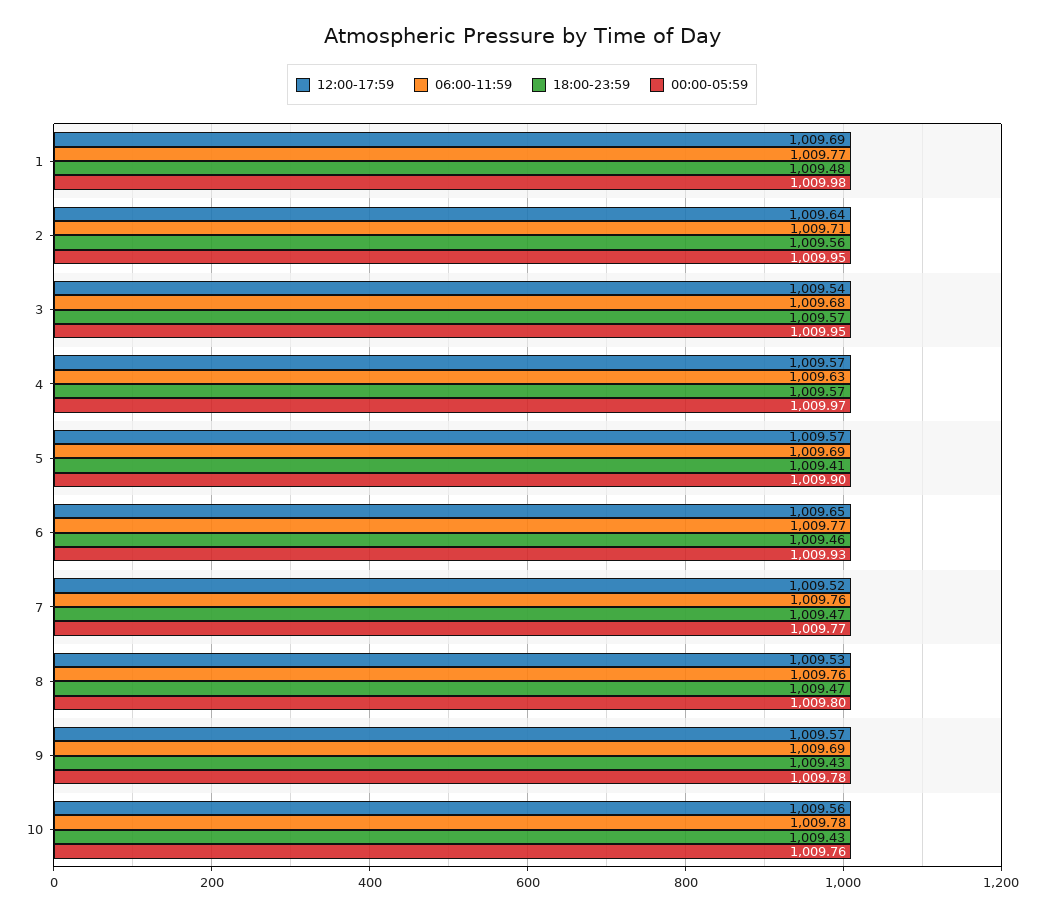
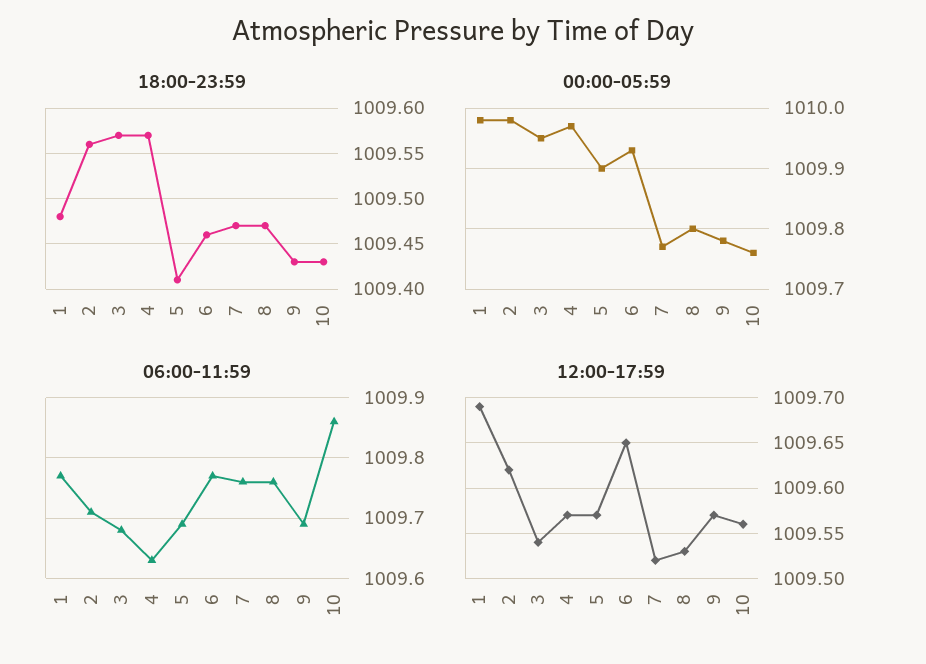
12:00-17:59, 2: 1009.64 -> 1009.62
00:00-05:59, 2: 1009.95 -> 1009.98
06:00-11:59, 10: 1009.78 -> 1009.86

